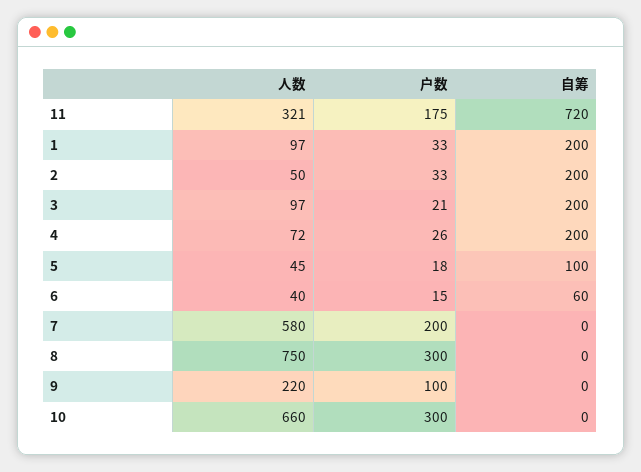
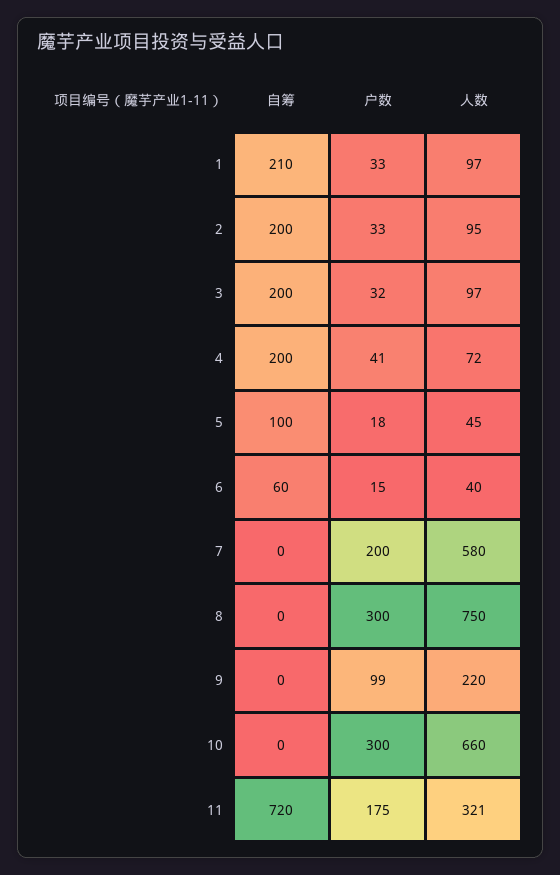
自筹, 1: 200 -> 210
人数, 2: 50 -> 95
户数, 3: 21 -> 32
户数, 4: 26 -> 41
户数, 9: 100 -> 99

